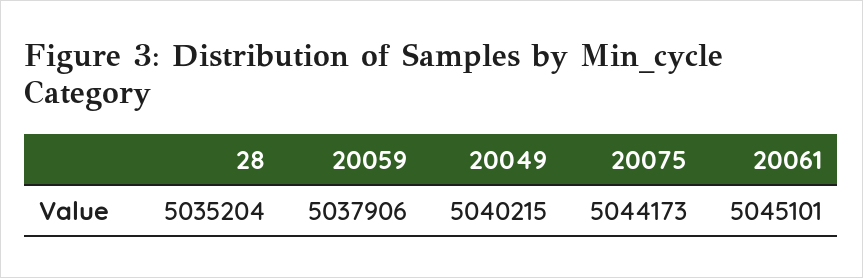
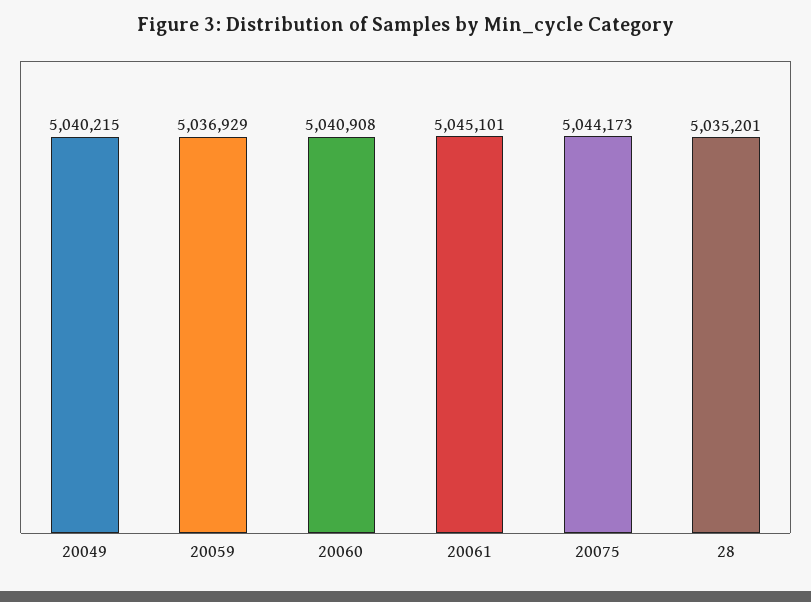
28: 5035204 -> 5035201
20059: 5037906 -> 5036929
20060: none -> 5040908

